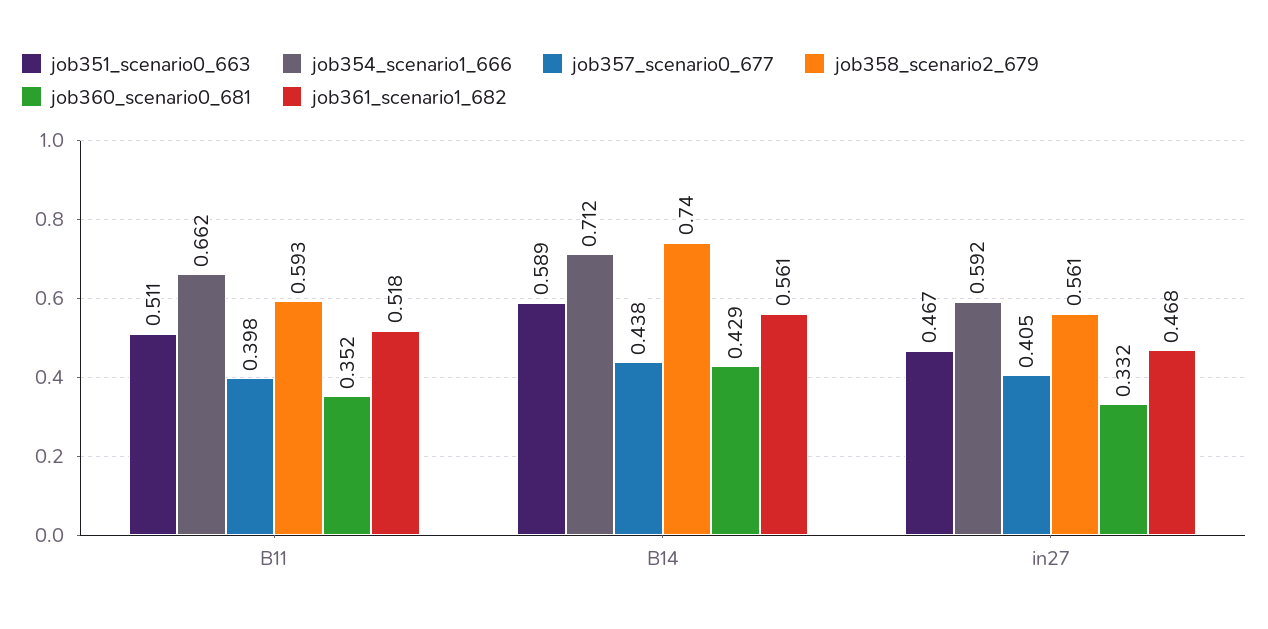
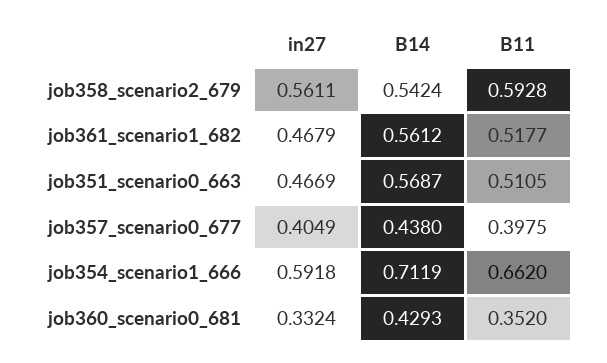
job351_scenario0_663, B14: 0.589 -> 0.5687
job358_scenario2_679, B14: 0.74 -> 0.5424

